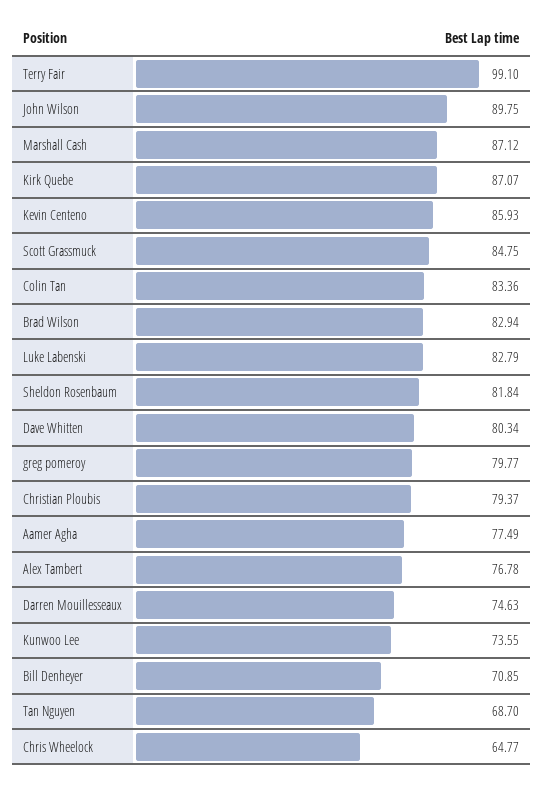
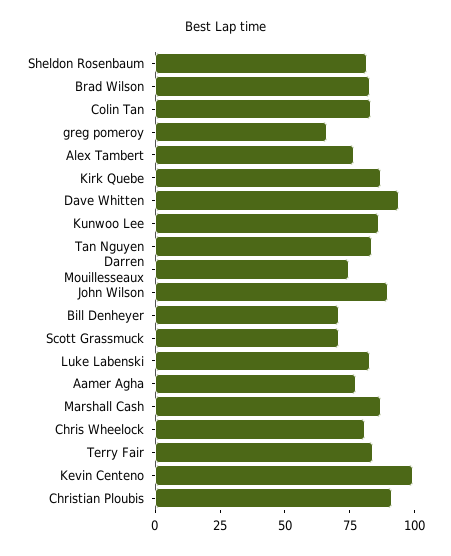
Terry Fair: 99.1 -> 85
Kevin Centeno: 85.93 -> 100
Scott Grassmuck: 84.75 -> 70
Dave Whitten: 80.34 -> 95
greg pomeroy: 79.77 -> 65
Christian Ploubis: 79.37 -> 90
Kunwoo Lee: 73.55 -> 85
Tan Nguyen: 68.7 -> 85
Chris Wheelock: 64.77 -> 80

